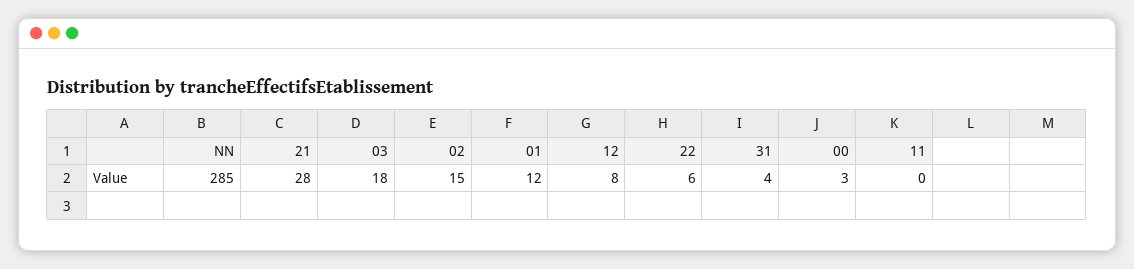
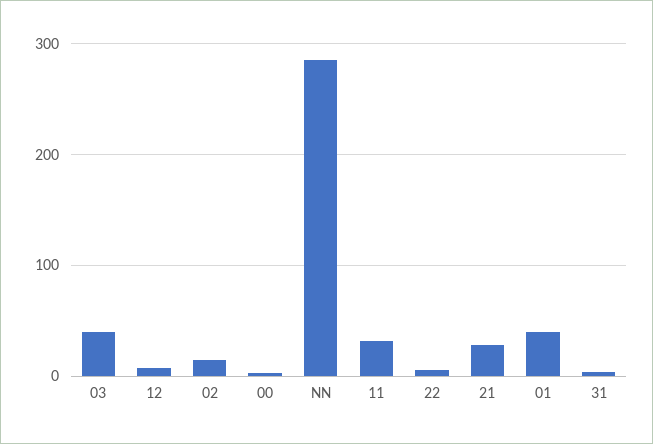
03: 18 -> 40
01: 12 -> 40
11: 0 -> 30

